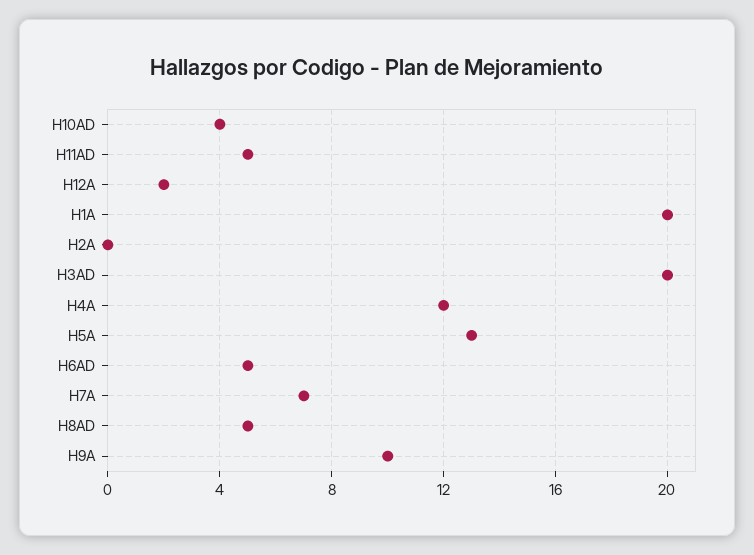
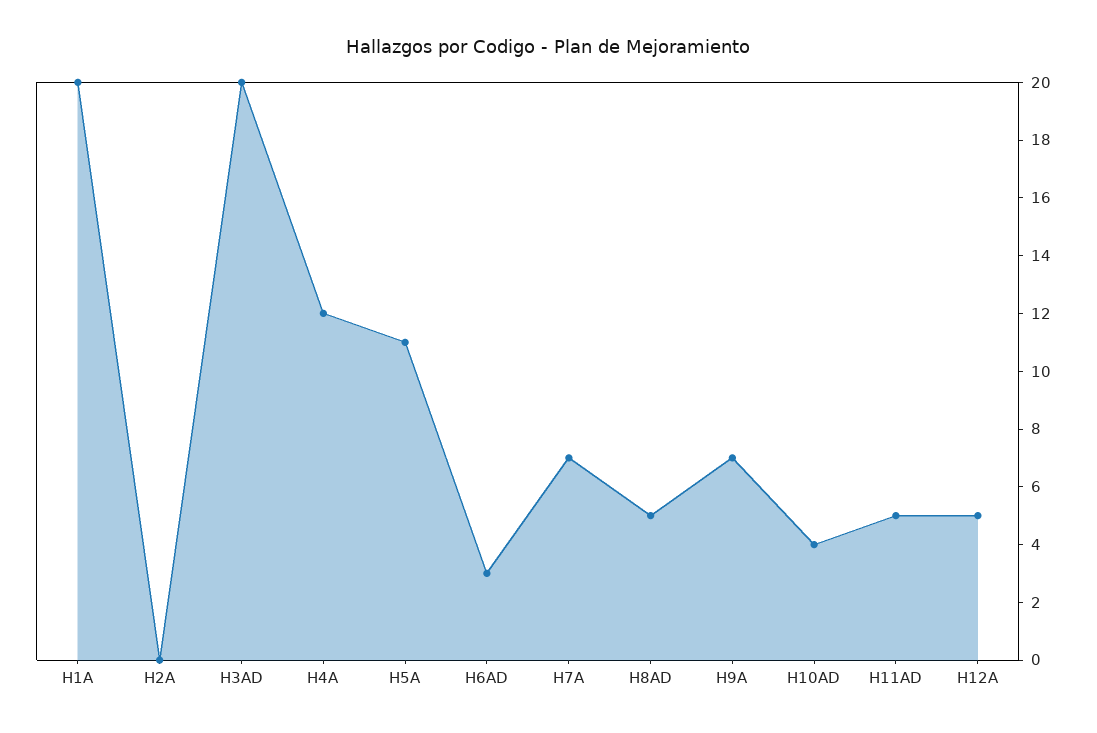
H12A: 2 -> 5
H5A: 13 -> 11
H6AD: 5 -> 3
H9A: 10 -> 7

